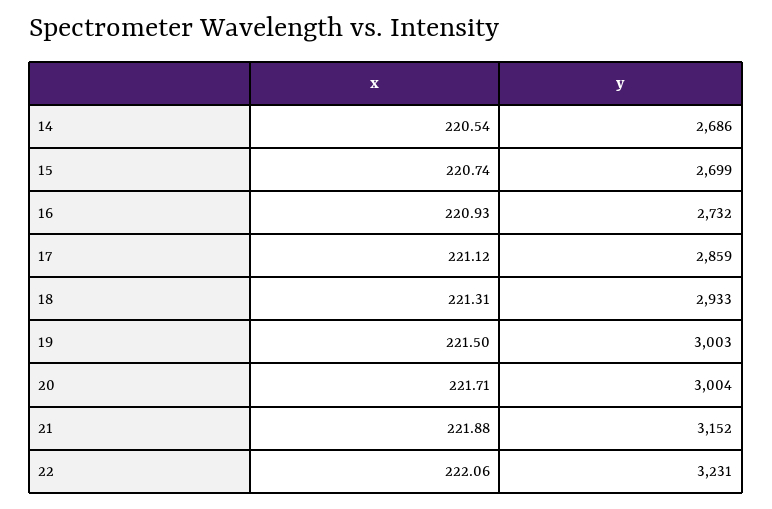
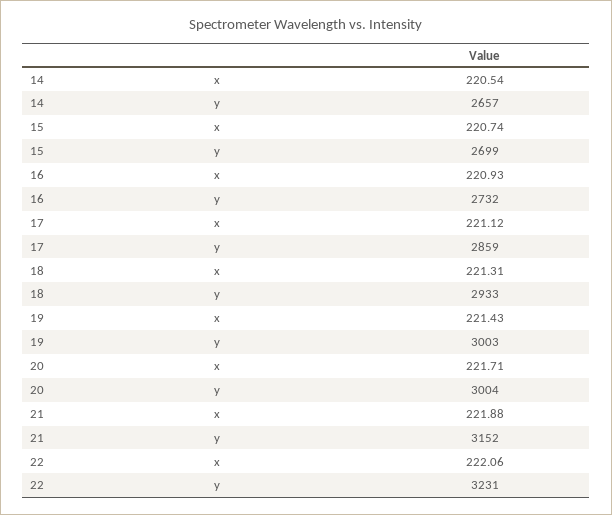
y, 14: 2686 -> 2657
x, 19: 221.5 -> 221.43

